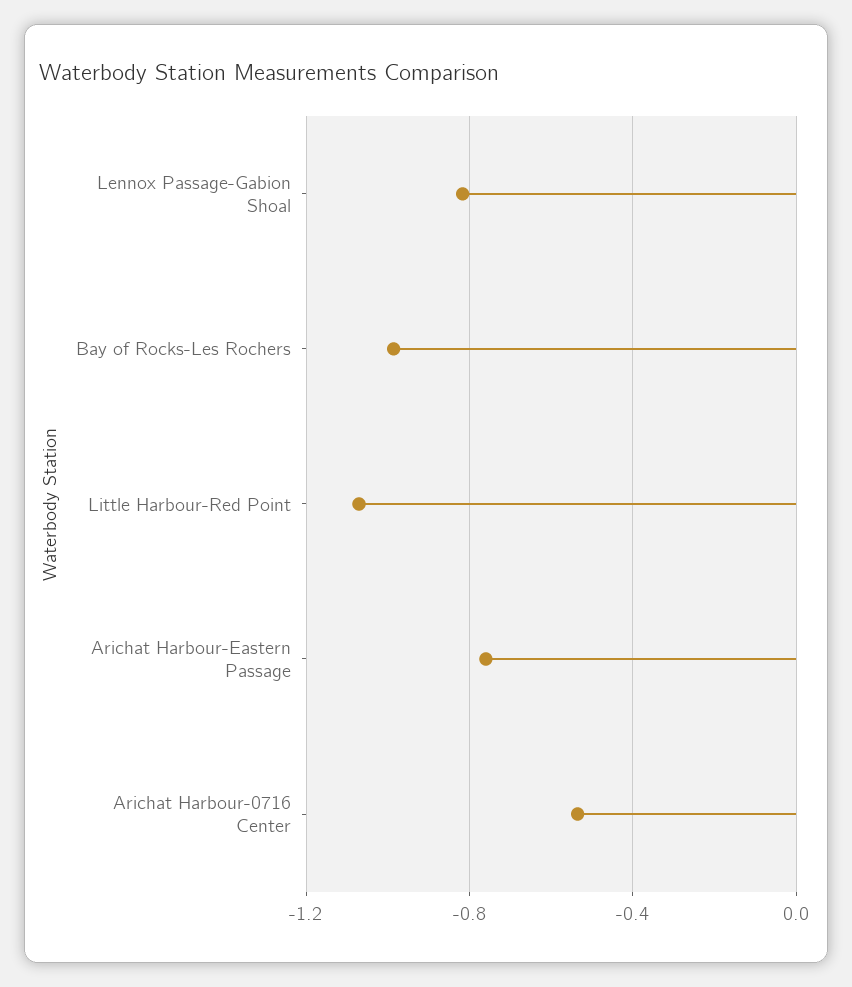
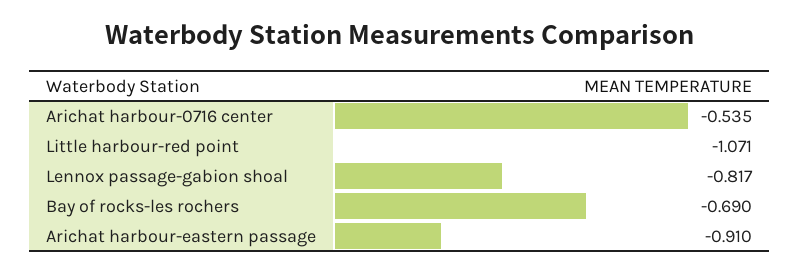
Bay of Rocks-Les Rochers: -1 -> -0.69
Arichat Harbour-Eastern Passage: -0.75 -> -0.91

